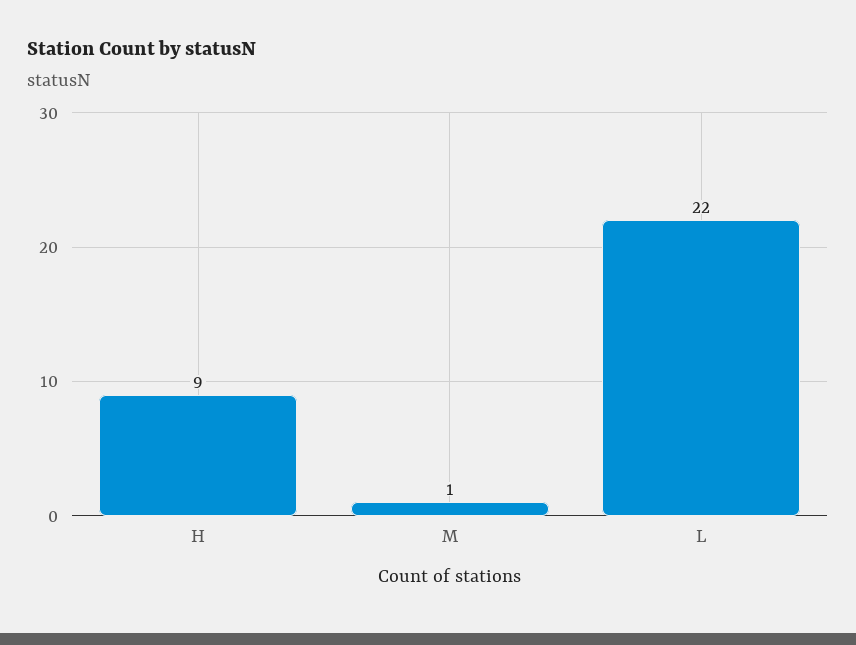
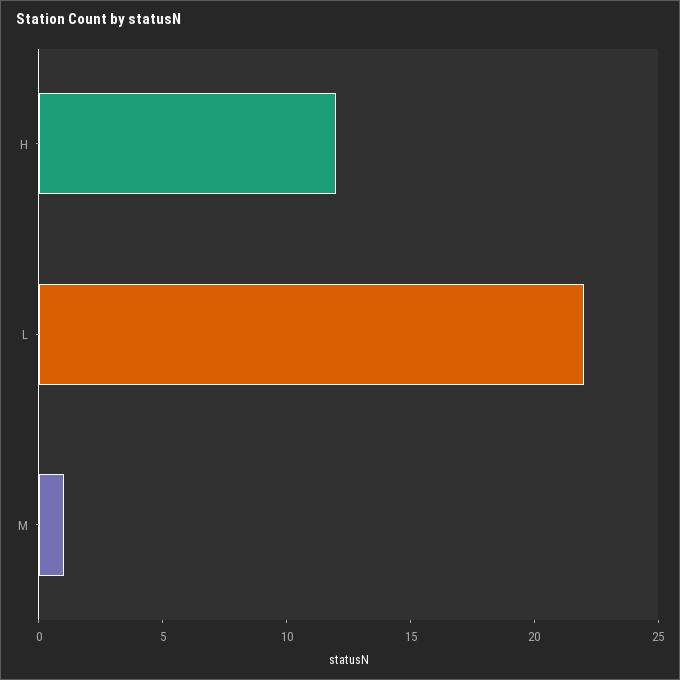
H: 9 -> 12

